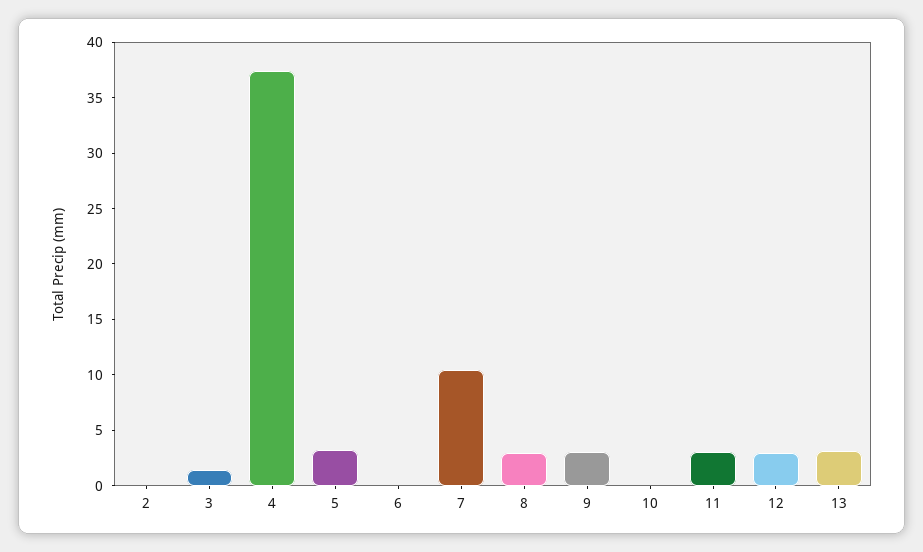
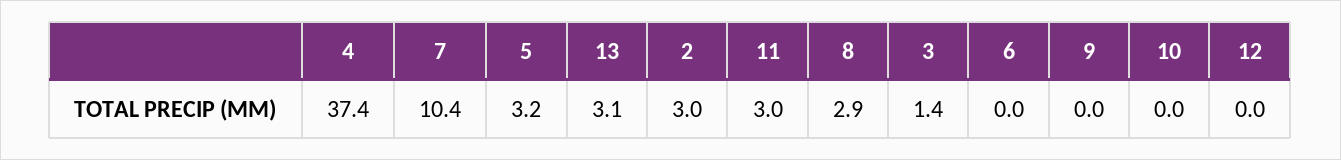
2: 0 -> 3
9: 3 -> 0
12: 3 -> 0

